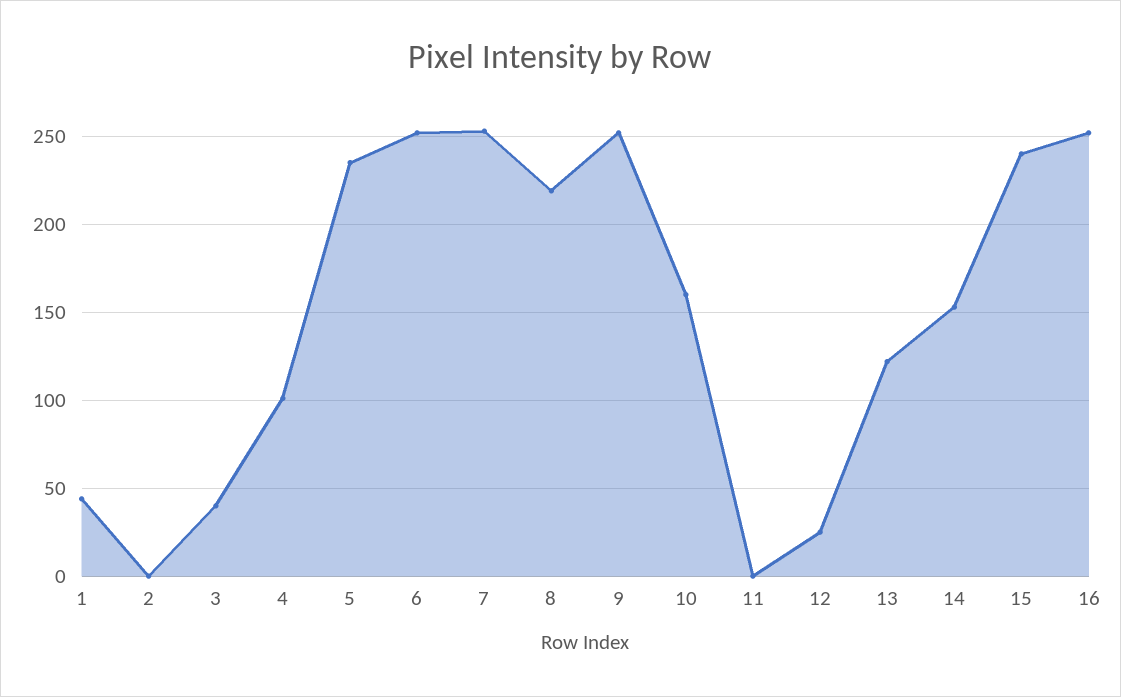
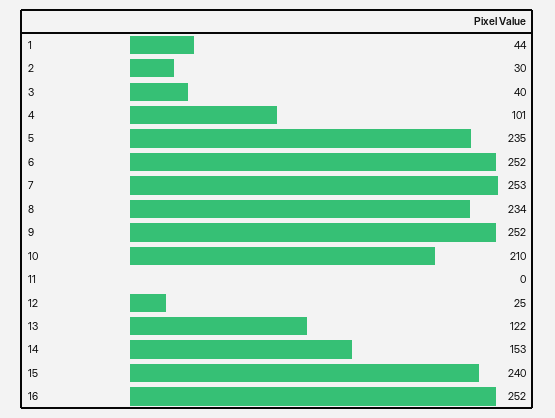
2: 0 -> 30
8: 220 -> 234
10: 160 -> 210

